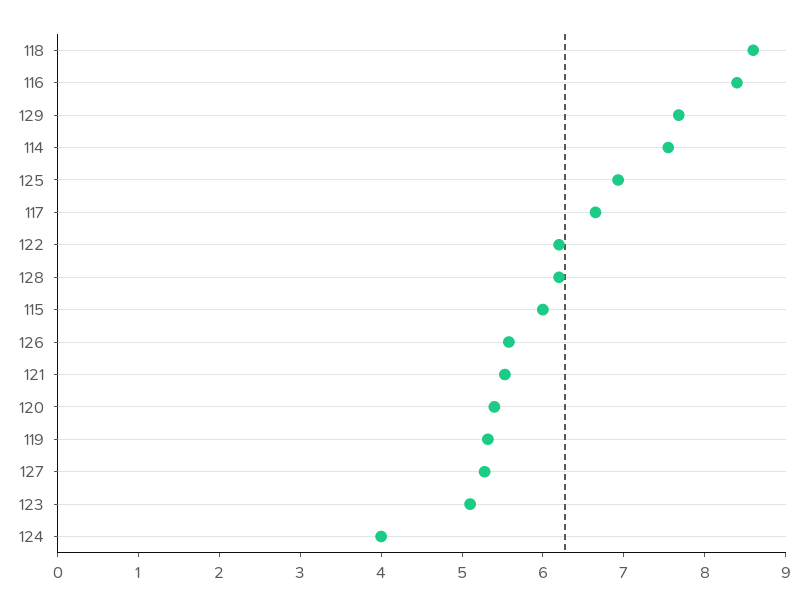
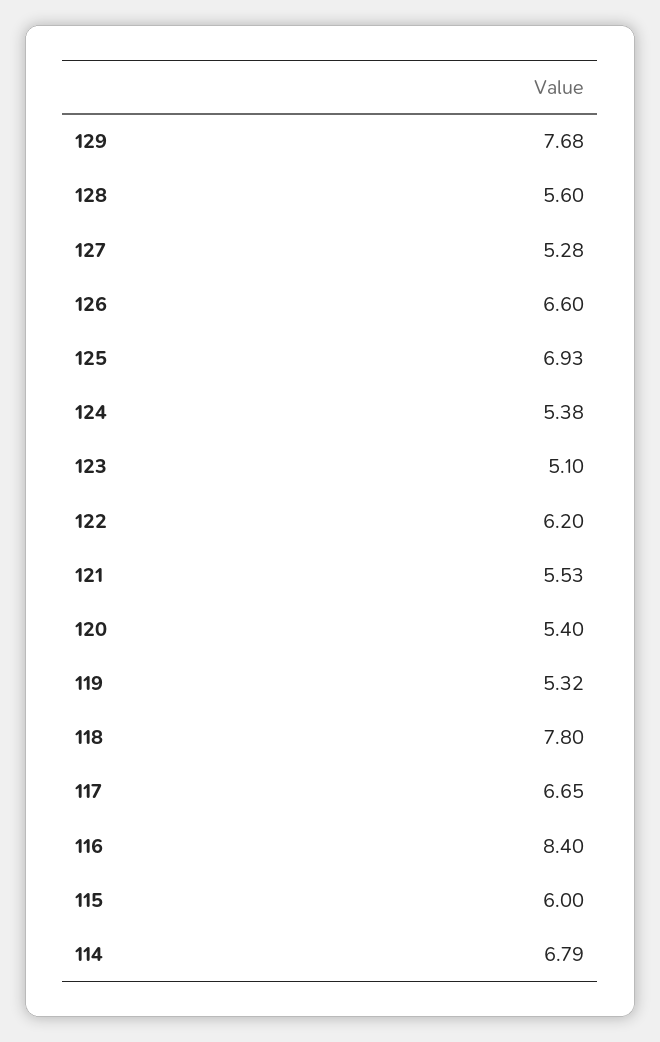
118: 8.6 -> 7.8
114: 7.6 -> 6.79
128: 6.2 -> 5.6
126: 5.6 -> 6.6
124: 4 -> 5.38

